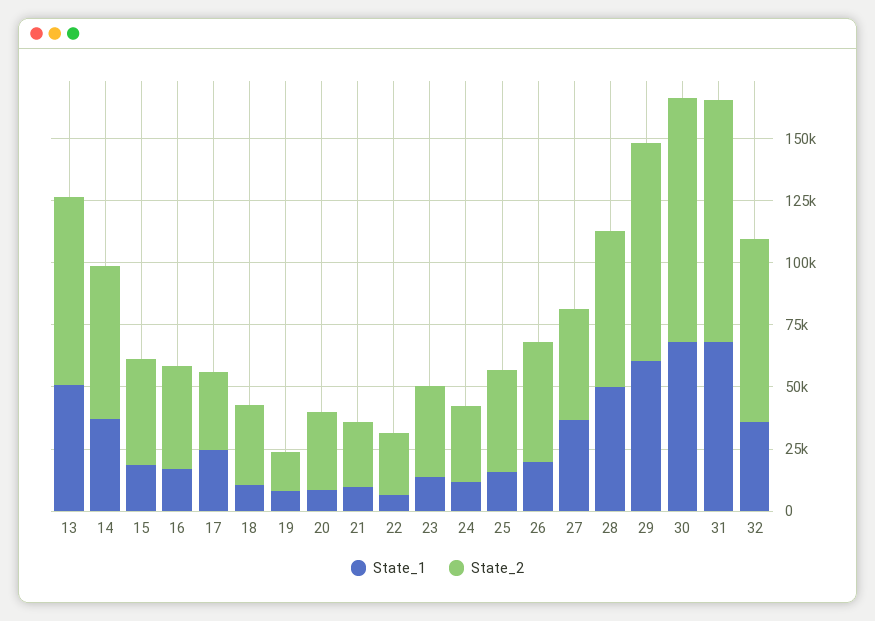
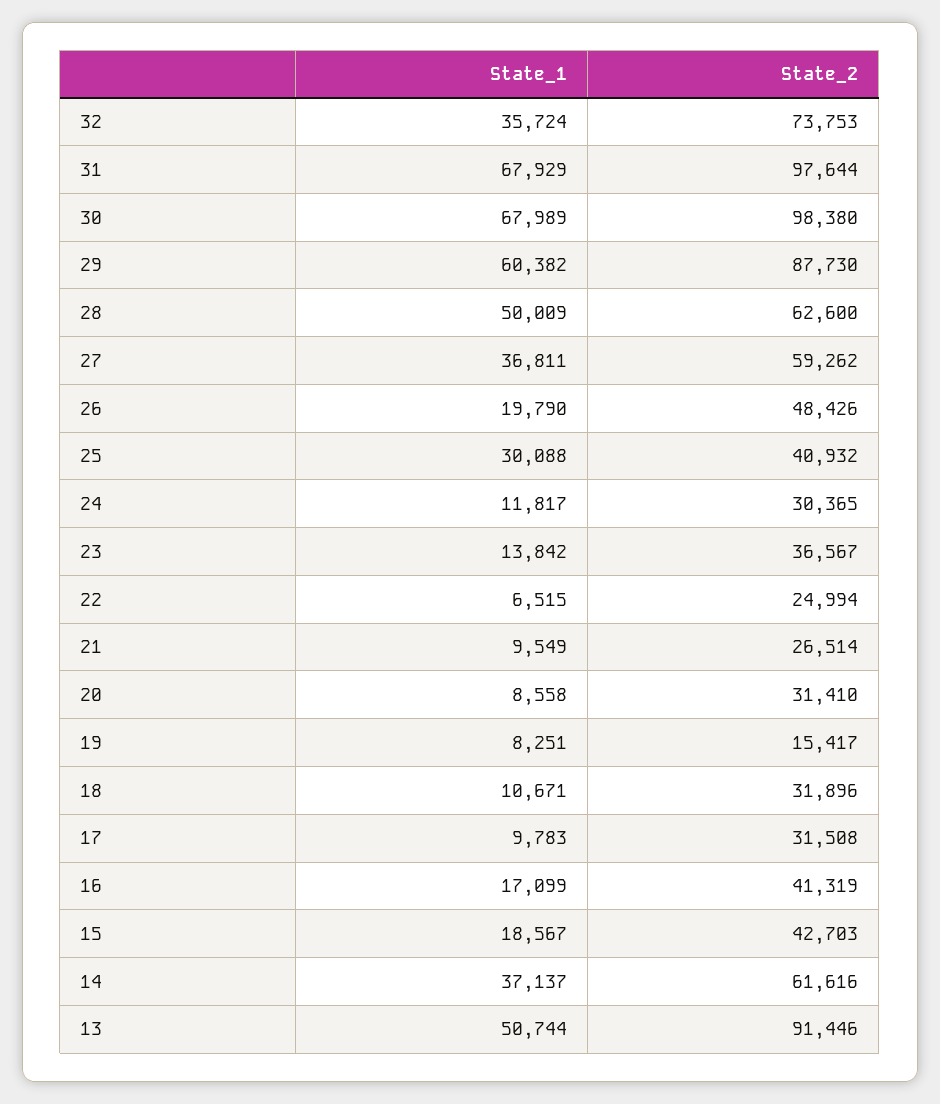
State_2, 13: 75000 -> 91446
State_1, 17: 25000 -> 9783
State_1, 25: 15000 -> 30088
State_2, 27: 45000 -> 59262

